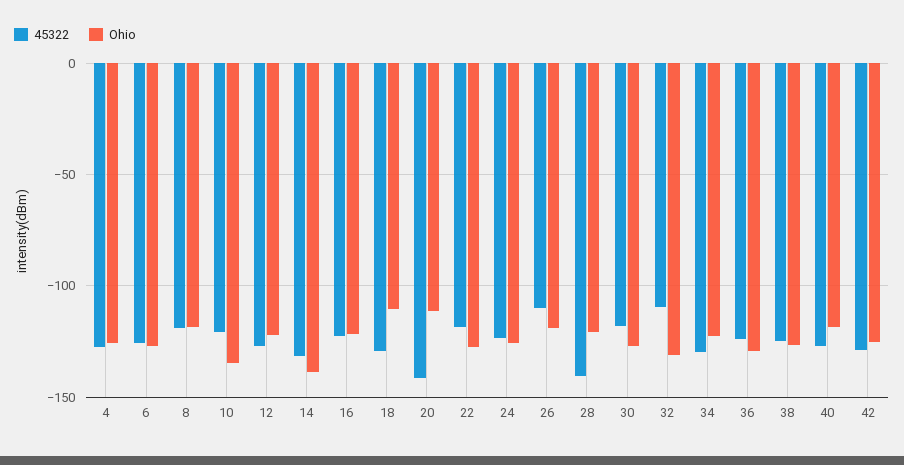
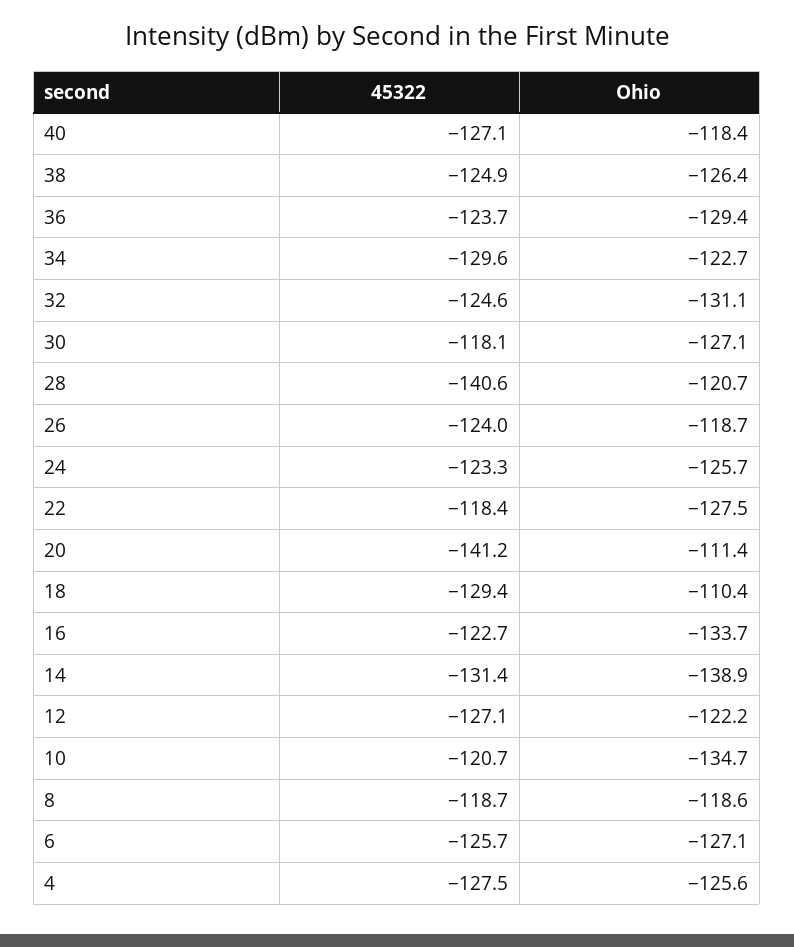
Ohio, 16: -120 -> -133.7
45322, 26: -110 -> -124
45322, 32: -110 -> -124.6
45322, 42: -130 -> none
Ohio, 42: -125 -> none

